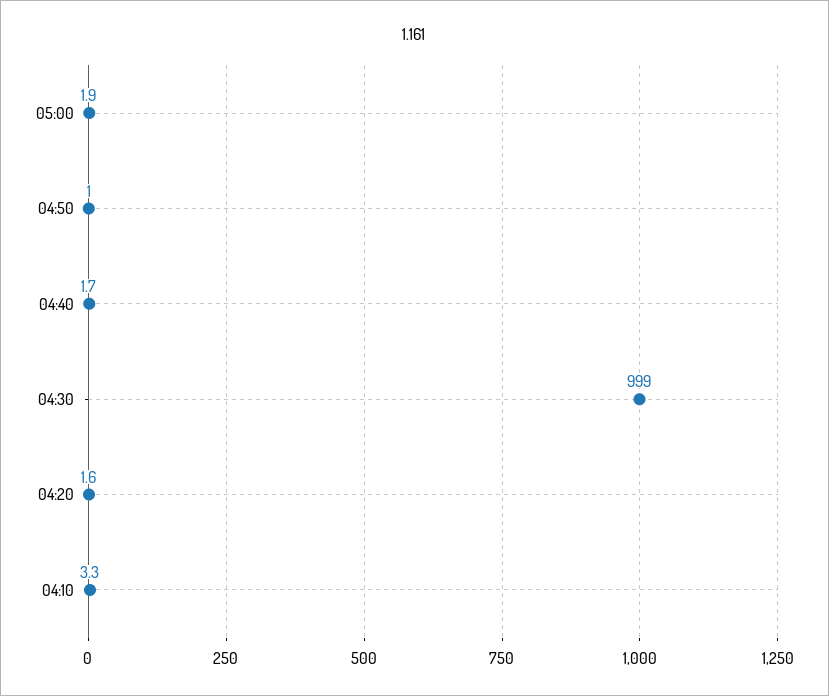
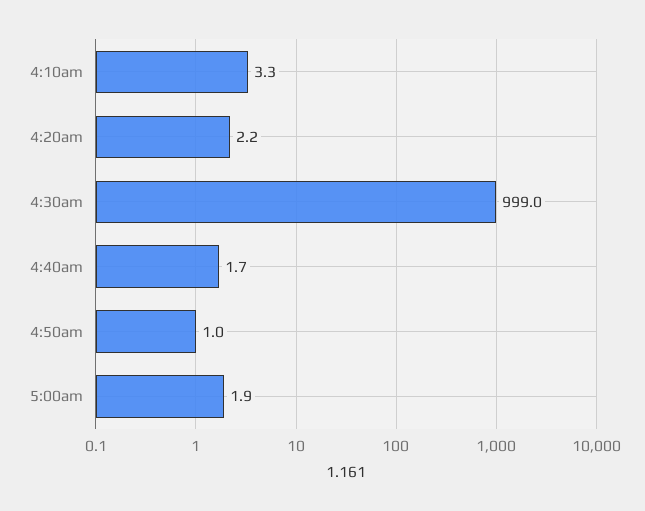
04:20: 1.6 -> 2.2

